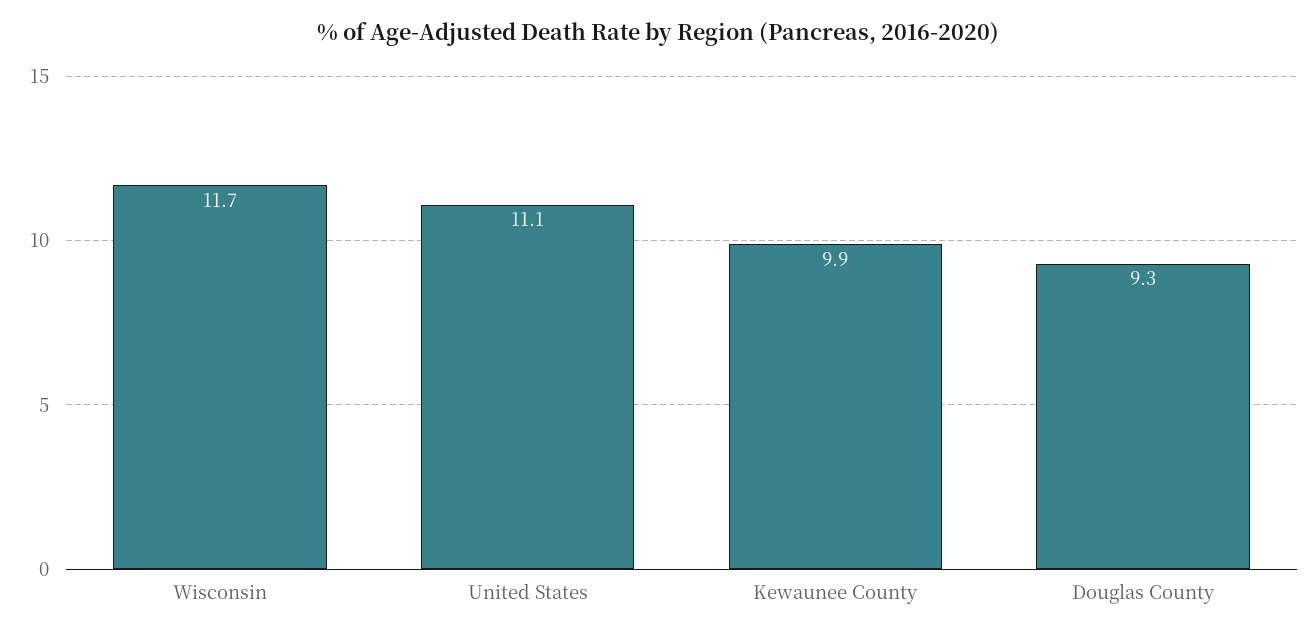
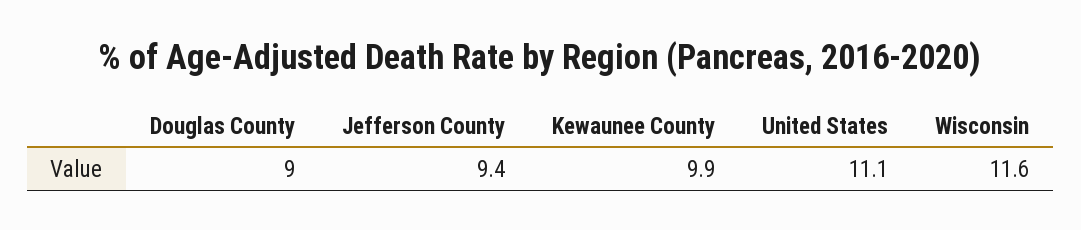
Wisconsin: 11.7 -> 11.6
Douglas County: 9.3 -> 9
Jefferson County: none -> 9.4

